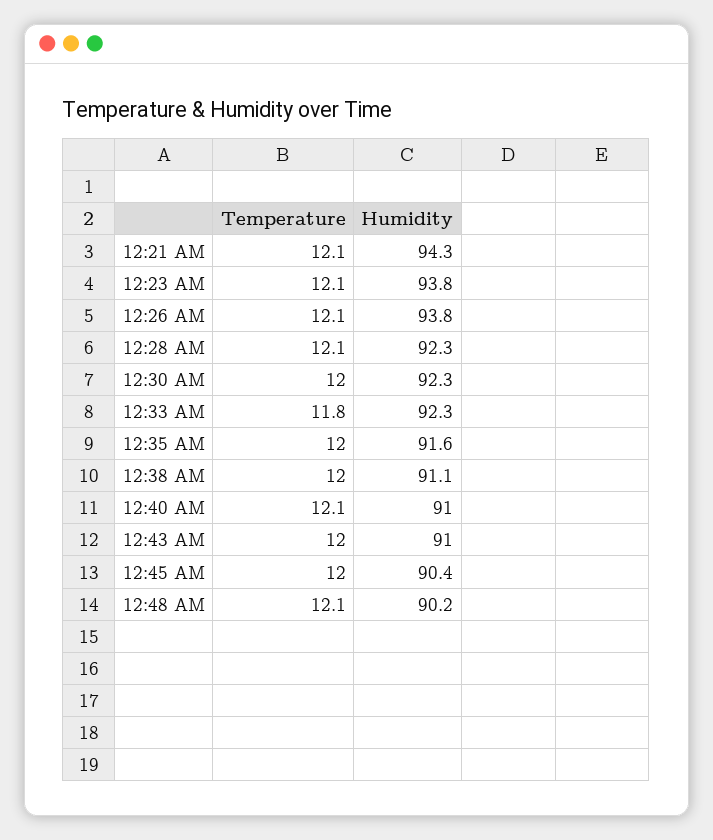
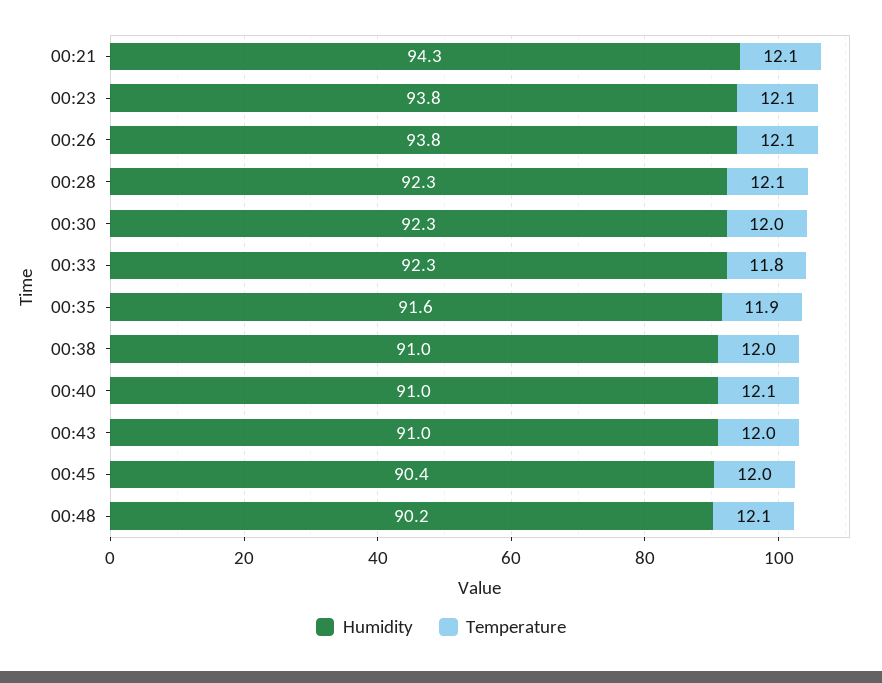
Temperature, 12:35 AM: 12 -> 11.9
Humidity, 12:38 AM: 91.1 -> 91

